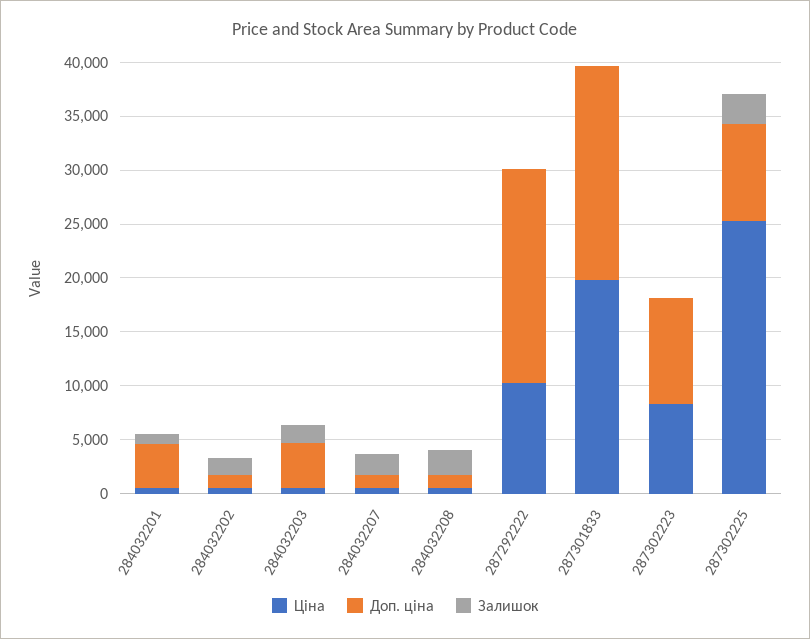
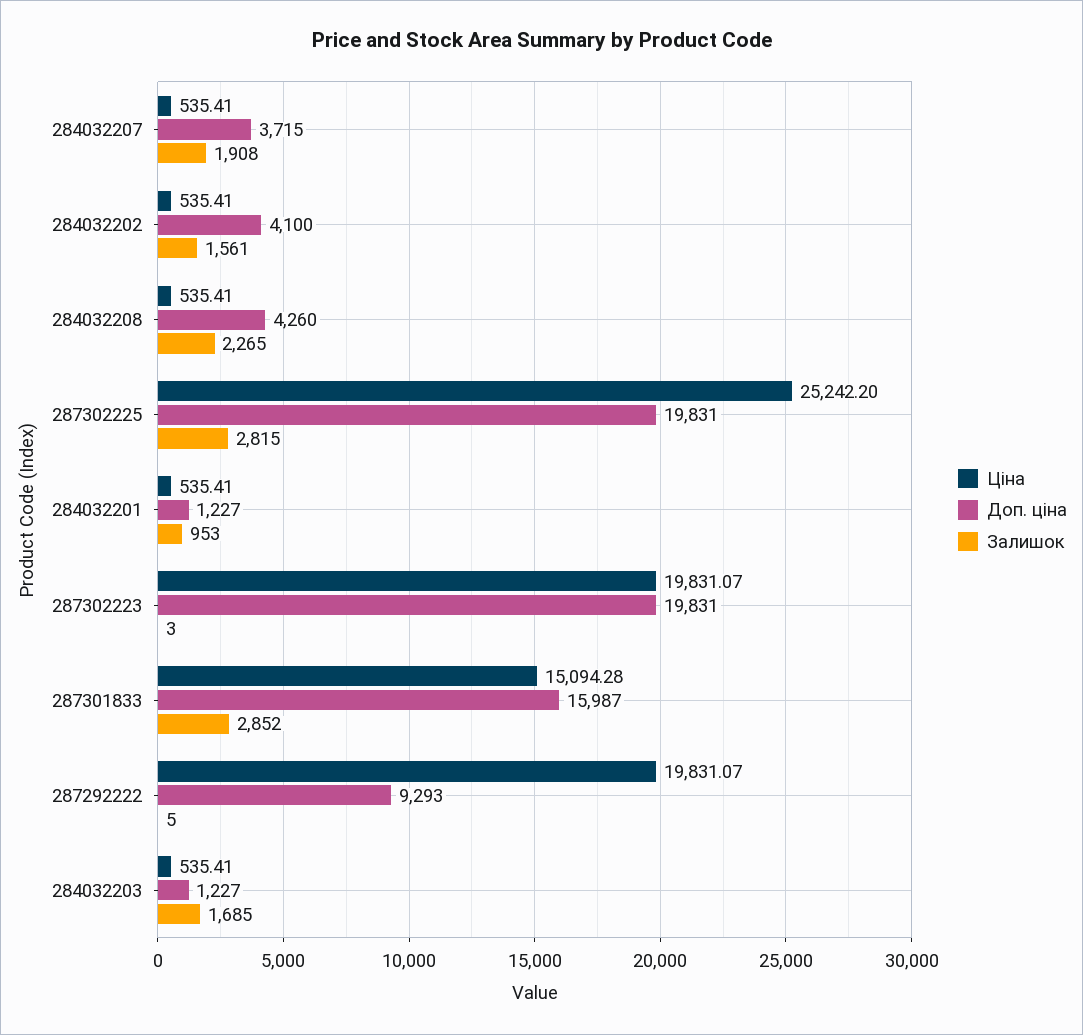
Доп. ціна, 284032201: 4000 -> 1227
Доп. ціна, 284032202: 1000 -> 4100
Доп. ціна, 284032203: 4000 -> 1227
Доп. ціна, 284032207: 1000 -> 3715
Доп. ціна, 284032208: 1000 -> 4260
Ціна, 287292222: 10000 -> 19831.07
Доп. ціна, 287292222: 20000 -> 9293
Ціна, 287301833: 20000 -> 15094.28
Доп. ціна, 287301833: 20000 -> 15987
Залишок, 287301833: 0 -> 2852
Ціна, 287302223: 8000 -> 19831.07
Доп. ціна, 287302223: 10000 -> 19831
Доп. ціна, 287302225: 9000 -> 19831

